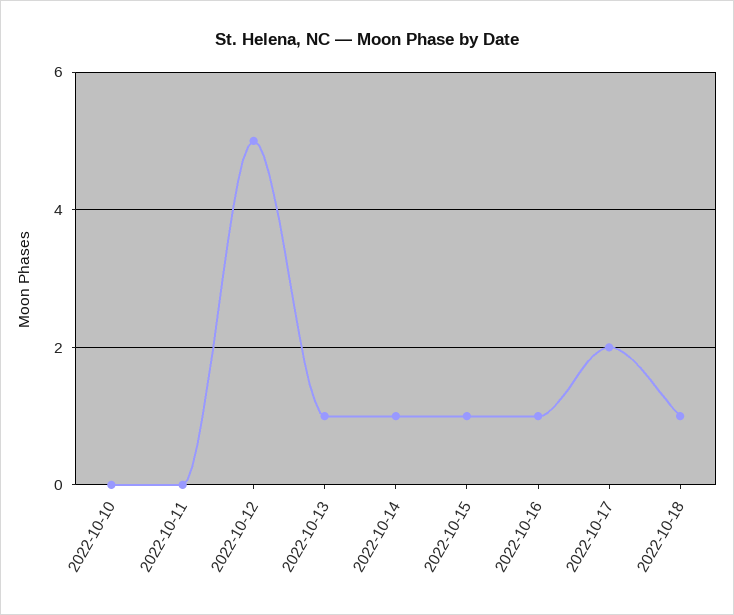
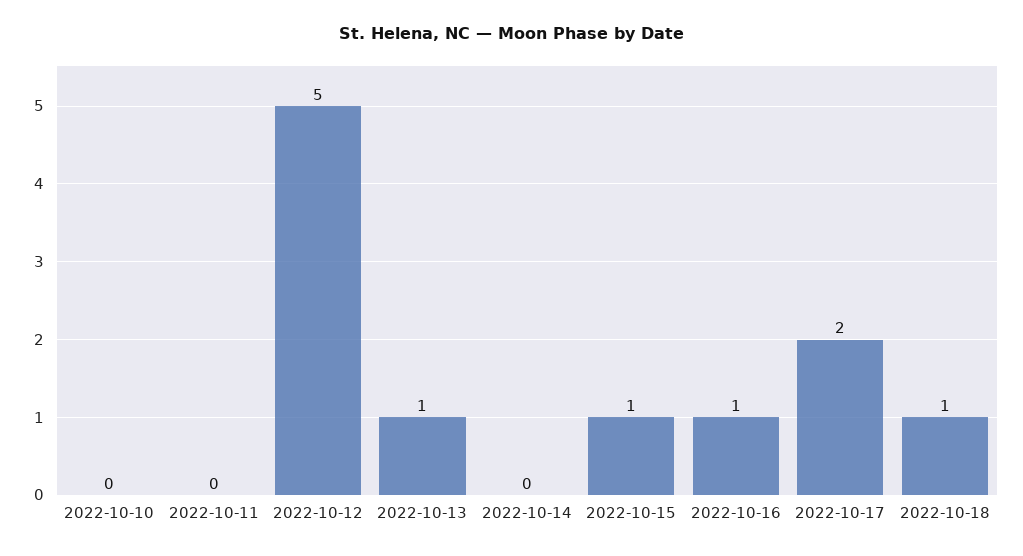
2022-10-14: 1 -> 0

